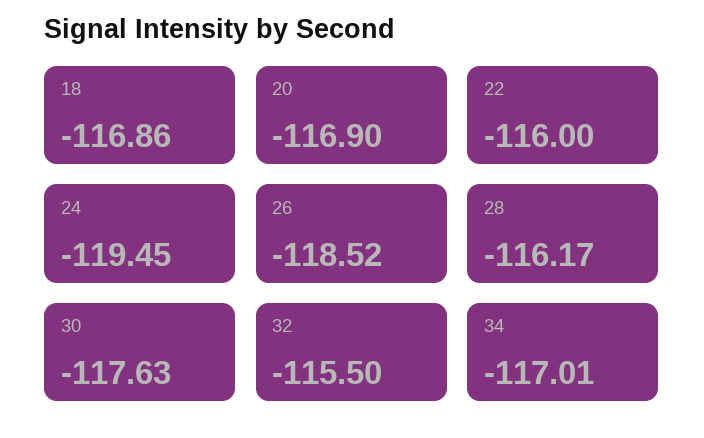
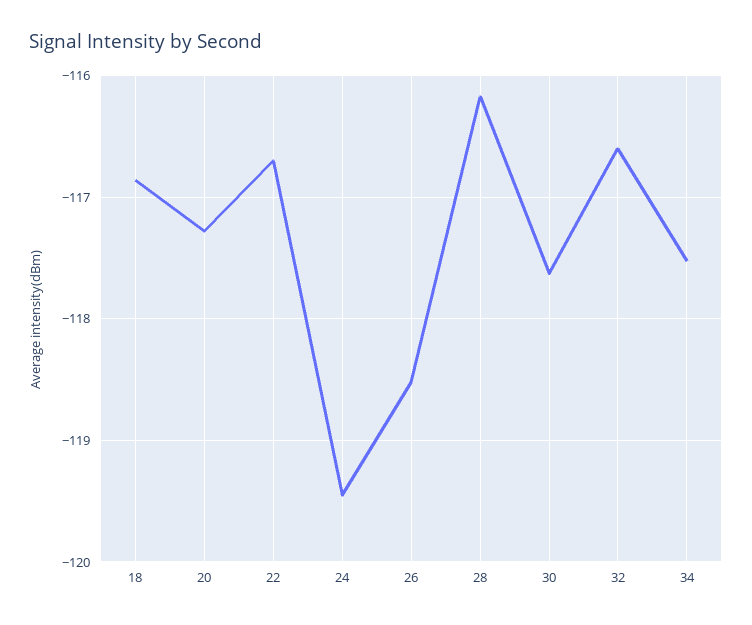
20: -116.9 -> -117.3
22: -116 -> -116.7
32: -115.5 -> -116.6
34: -117.01 -> -117.5

